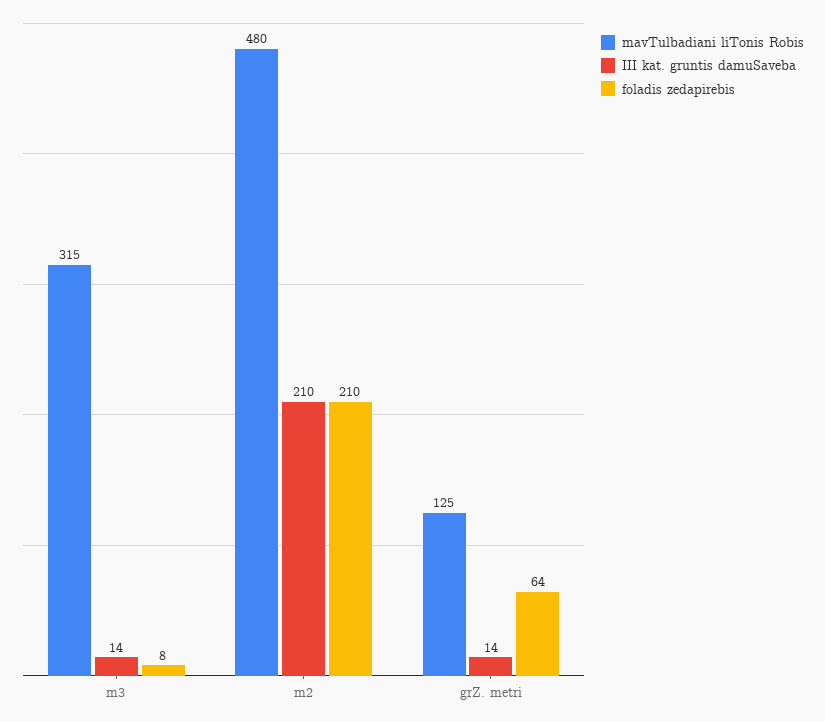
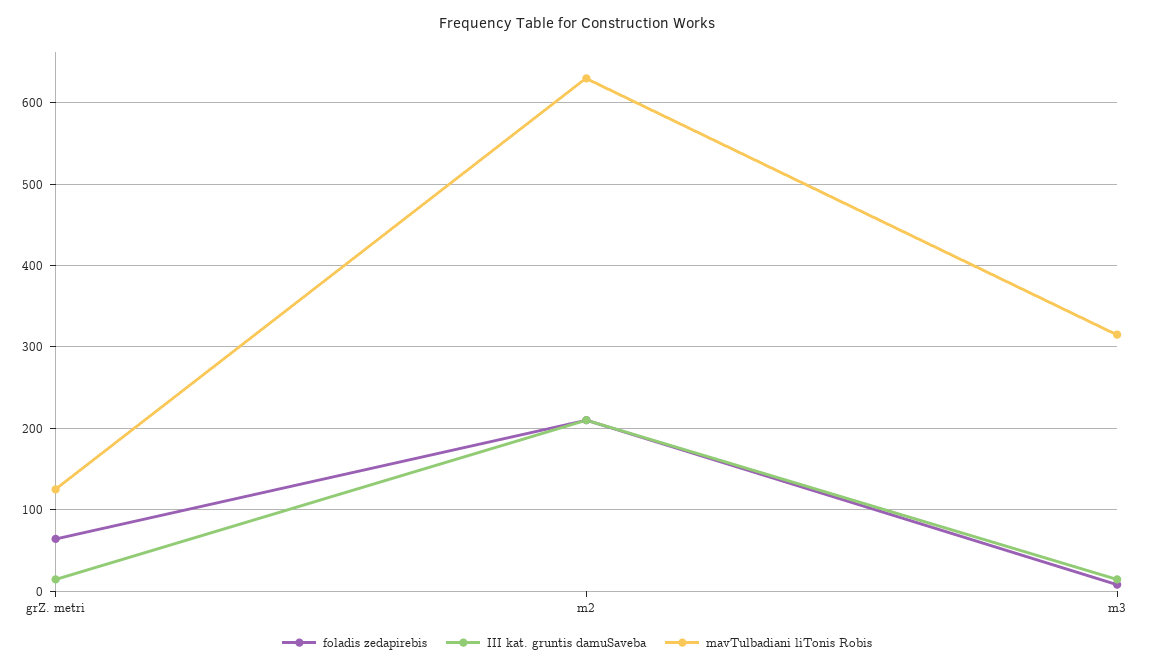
mavTulbadiani liTonis Robis, m2: 480 -> 630

